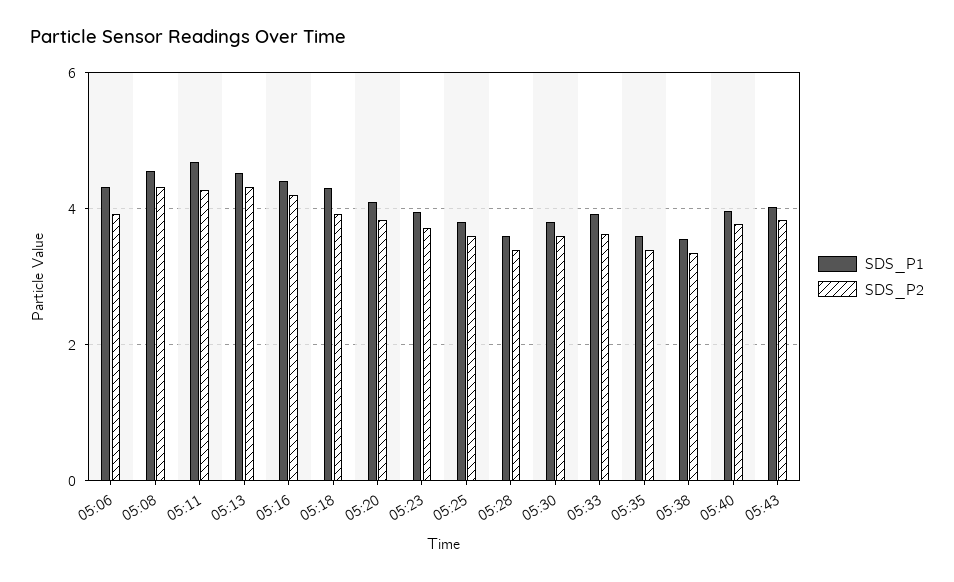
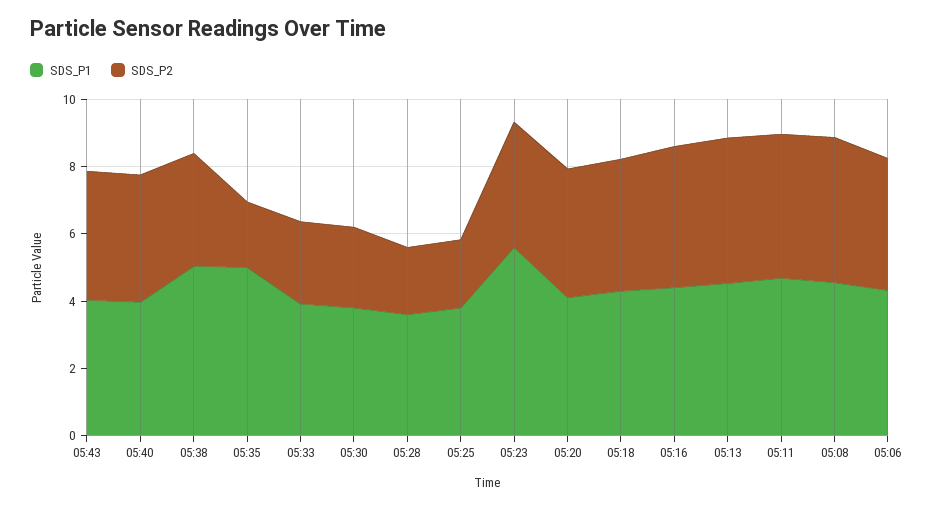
SDS_P1, 05:23: 4 -> 5.5
SDS_P2, 05:25: 3.6 -> 2
SDS_P2, 05:28: 3.4 -> 2
SDS_P2, 05:30: 3.6 -> 2.5
SDS_P2, 05:33: 3.6 -> 2.5
SDS_P1, 05:35: 3.6 -> 5
SDS_P2, 05:35: 3.4 -> 2
SDS_P1, 05:38: 3.6 -> 5

